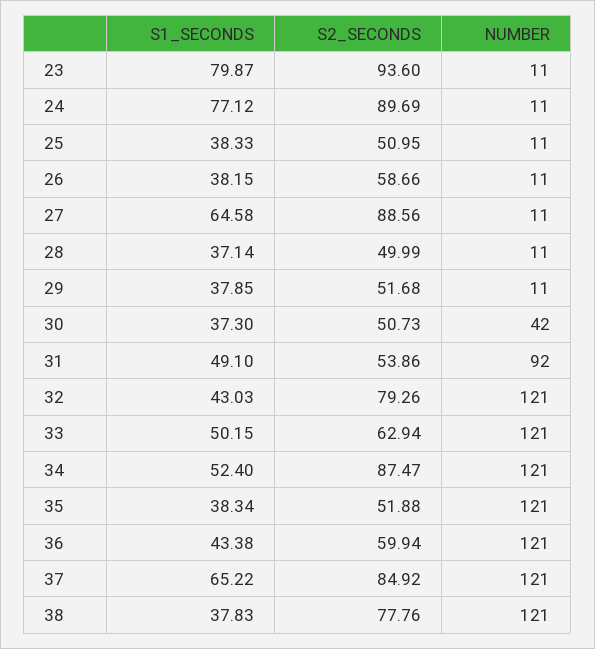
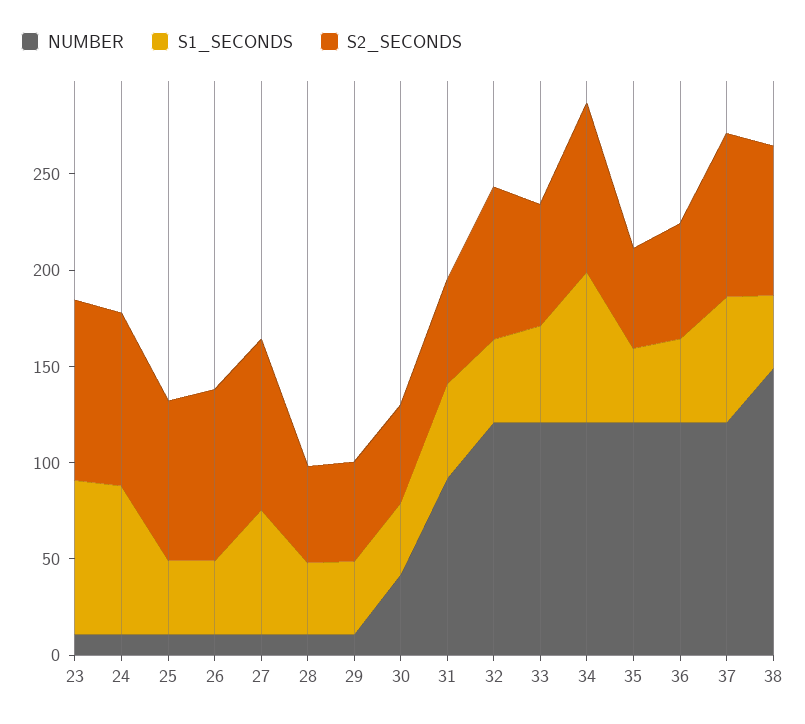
S2_SECONDS, 25: 50.95 -> 80
S2_SECONDS, 26: 58.66 -> 90
S1_SECONDS, 34: 52.4 -> 80
NUMBER, 38: 121 -> 150

